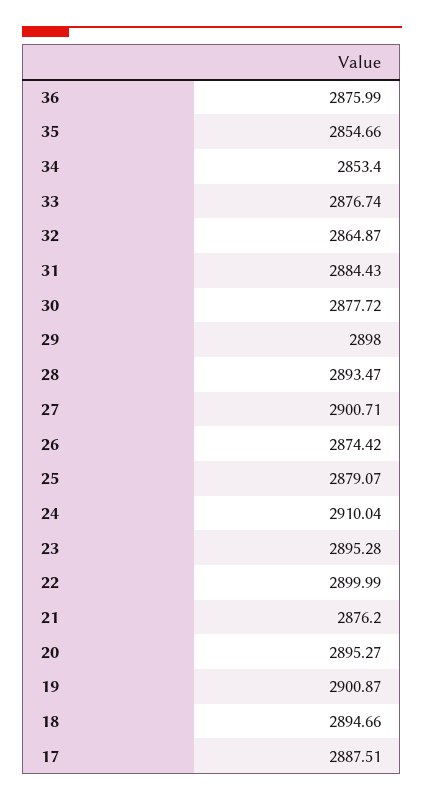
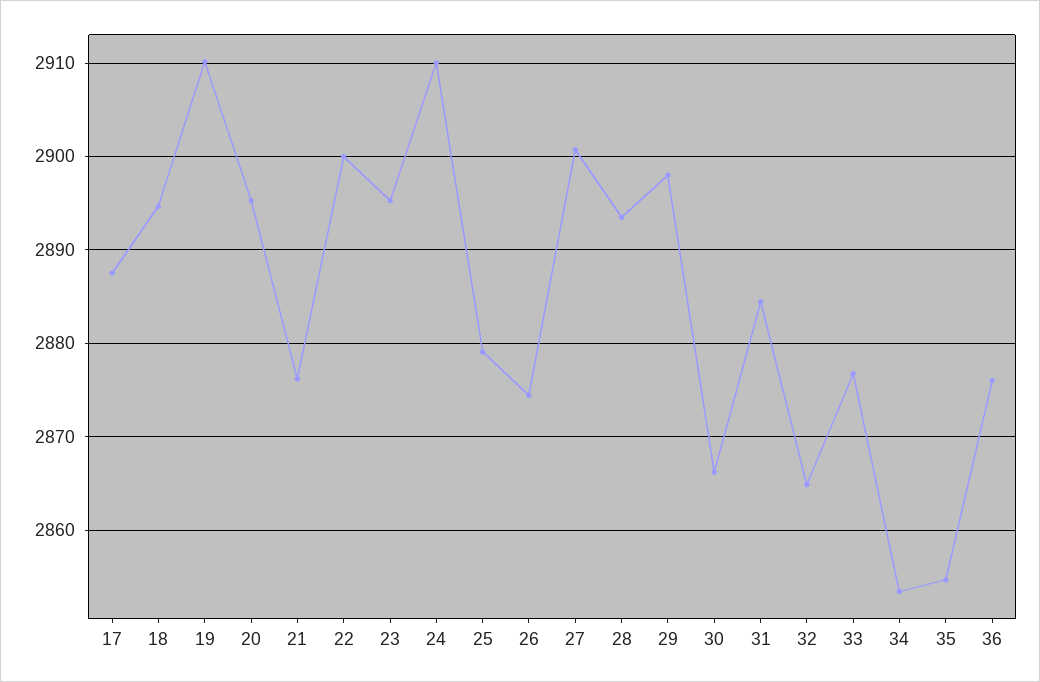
30: 2877.72 -> 2866
19: 2900.87 -> 2910

